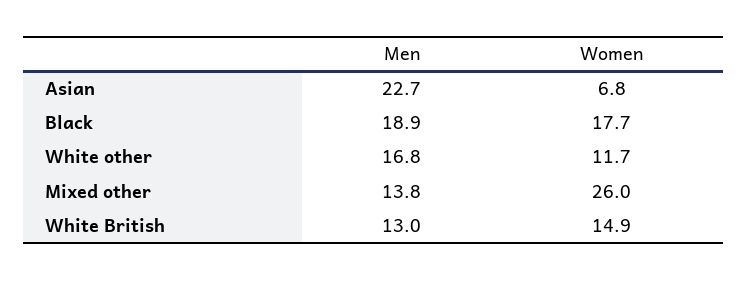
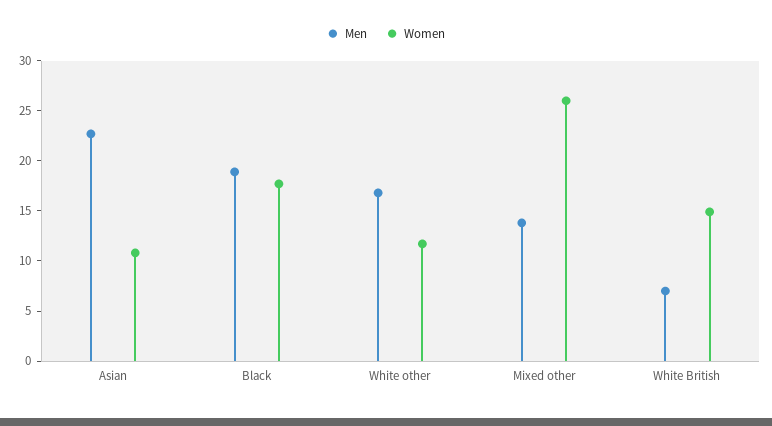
Women, Asian: 6.8 -> 11
Men, White British: 13 -> 7

